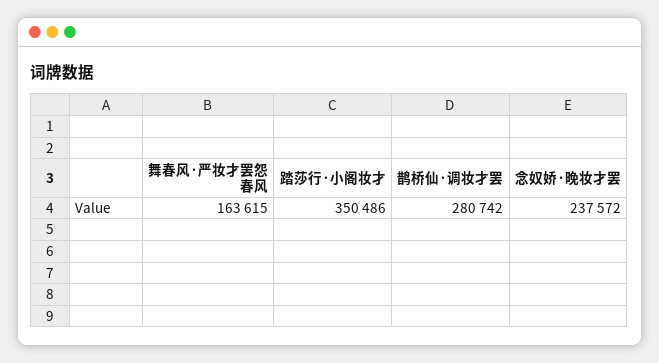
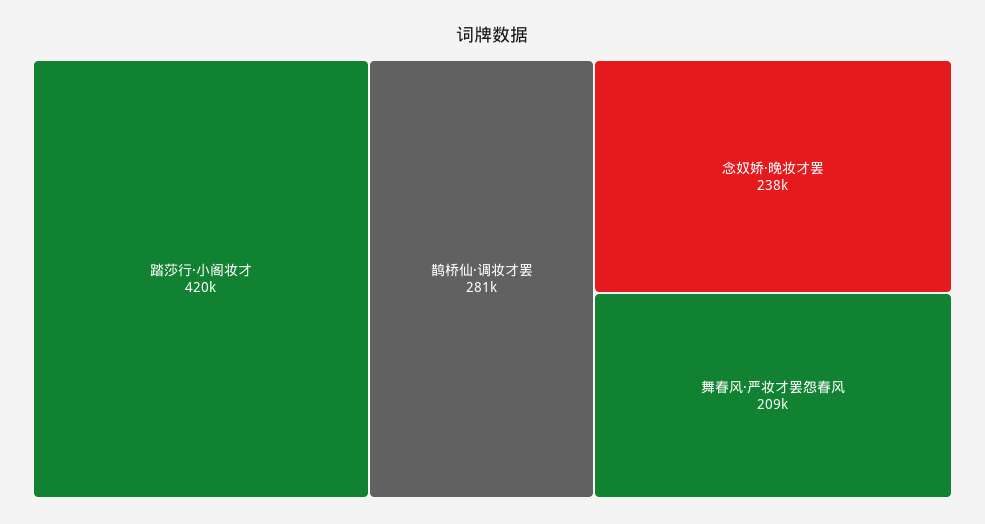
舞春风·严妆才罢怨春风: 163615 -> 209000
踏莎行·小阁妆才: 350486 -> 420000

